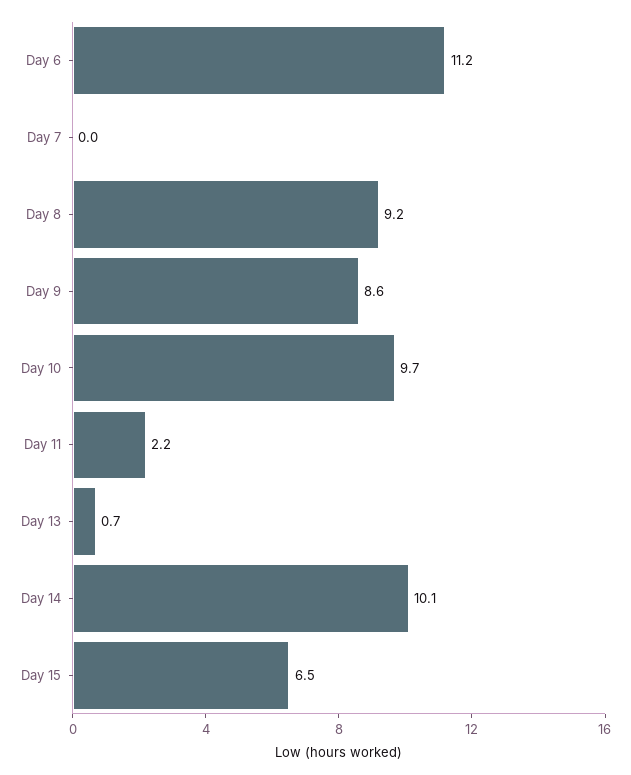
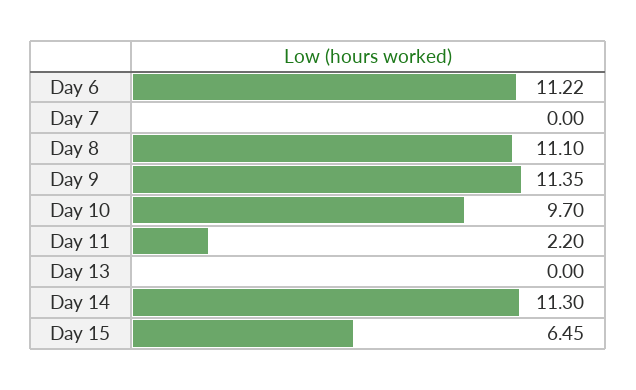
Day 8: 9.2 -> 11.1
Day 9: 8.6 -> 11.35
Day 13: 0.7 -> 0
Day 14: 10.1 -> 11.3

